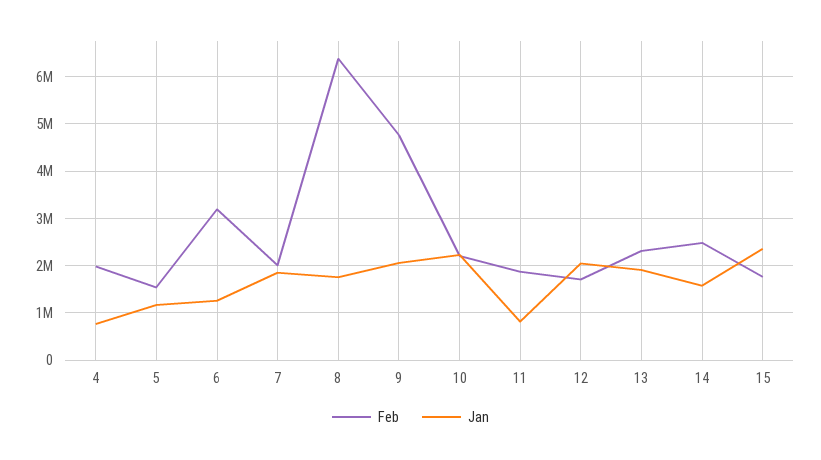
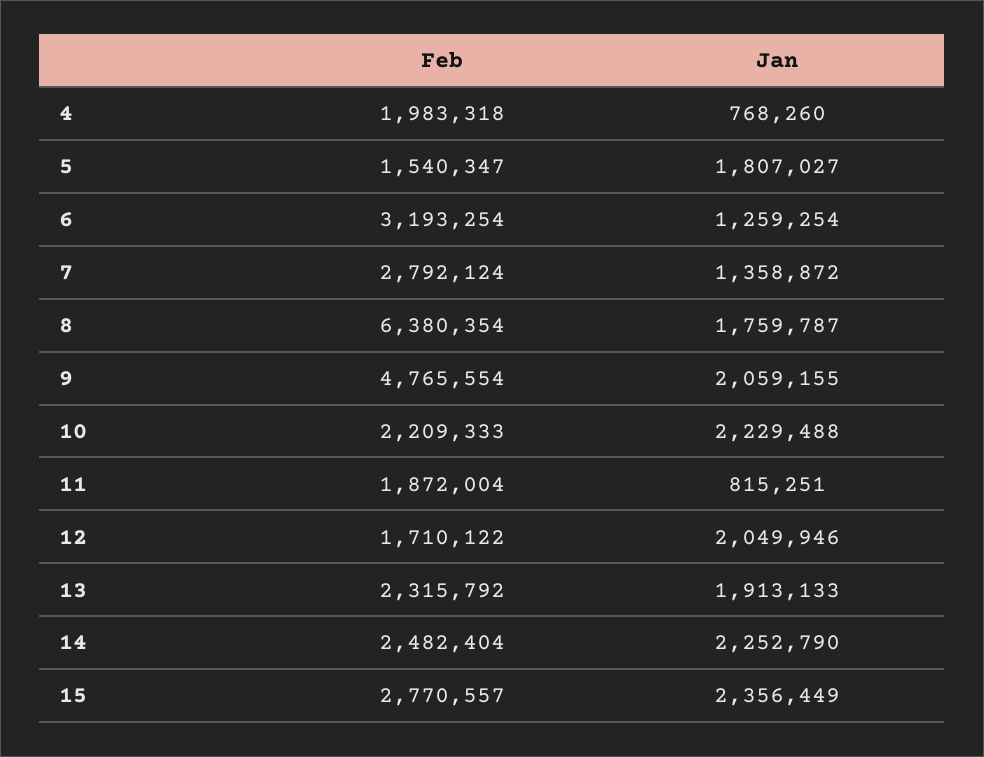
Jan, 5: 1200000 -> 1807027
Feb, 7: 2000000 -> 2792124
Jan, 7: 1800000 -> 1358872
Jan, 14: 1600000 -> 2252790
Feb, 15: 1800000 -> 2770557

